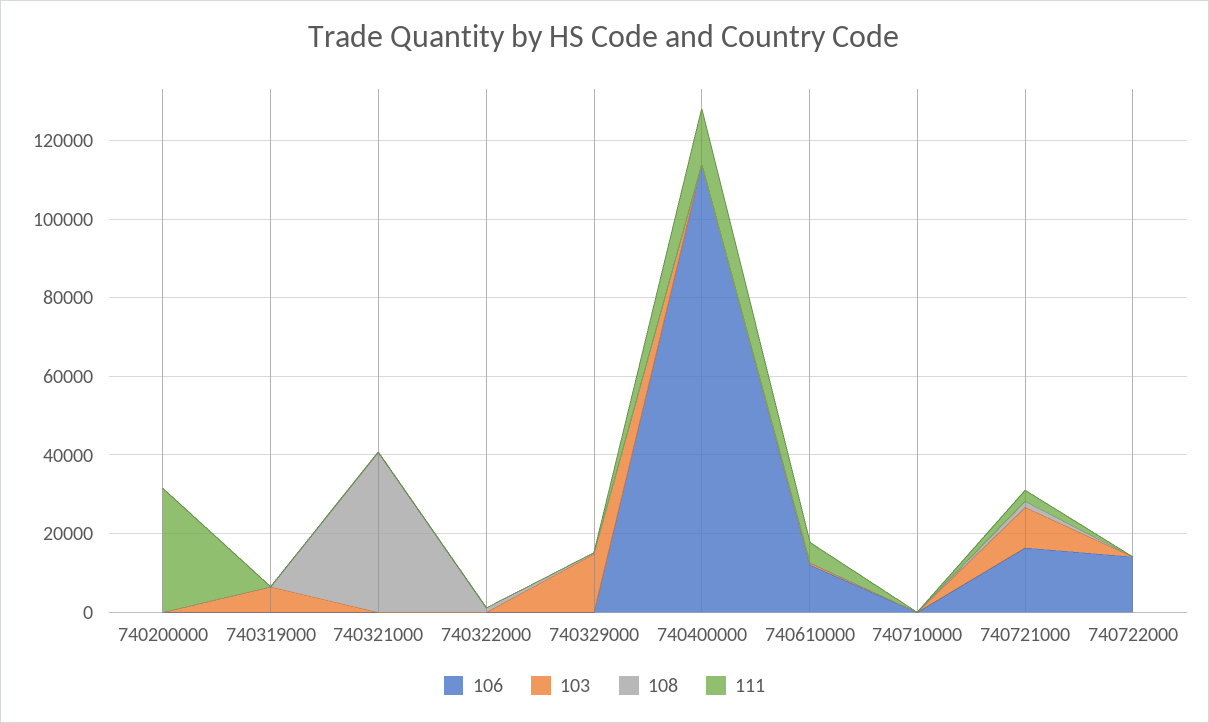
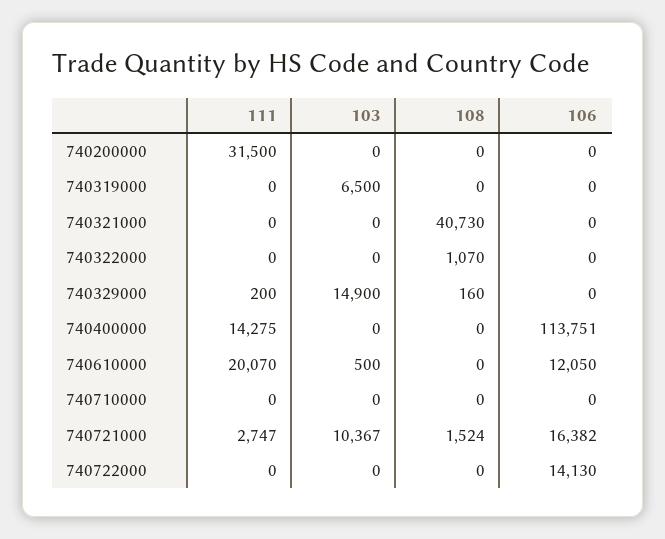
111, 740610000: 5000 -> 20070

